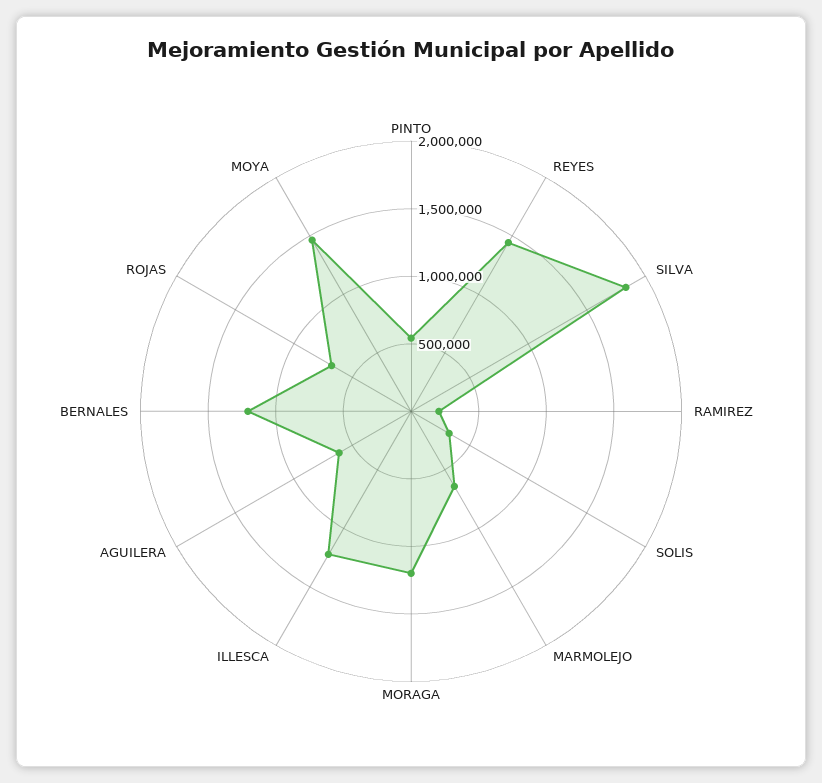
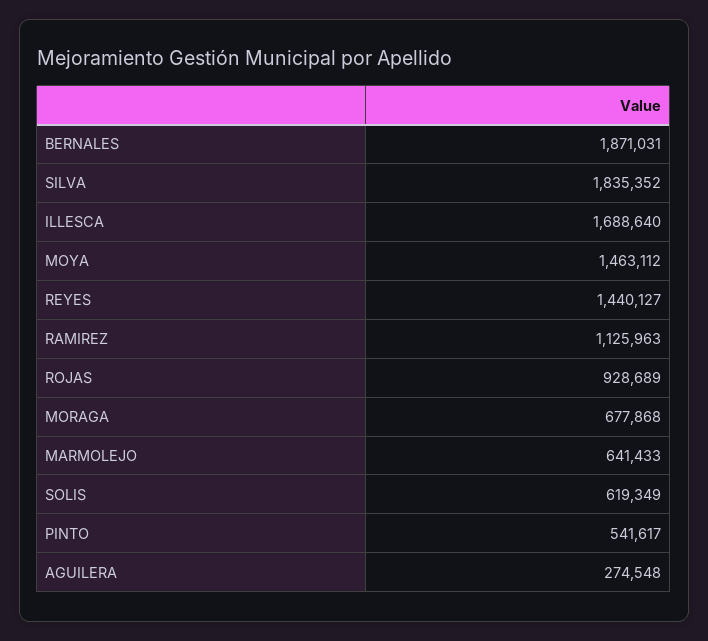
RAMIREZ: 200000 -> 1125963
SOLIS: 300000 -> 619349
MORAGA: 1200000 -> 677868
ILLESCA: 1200000 -> 1688640
AGUILERA: 600000 -> 274548
BERNALES: 1200000 -> 1871031
ROJAS: 700000 -> 928689

